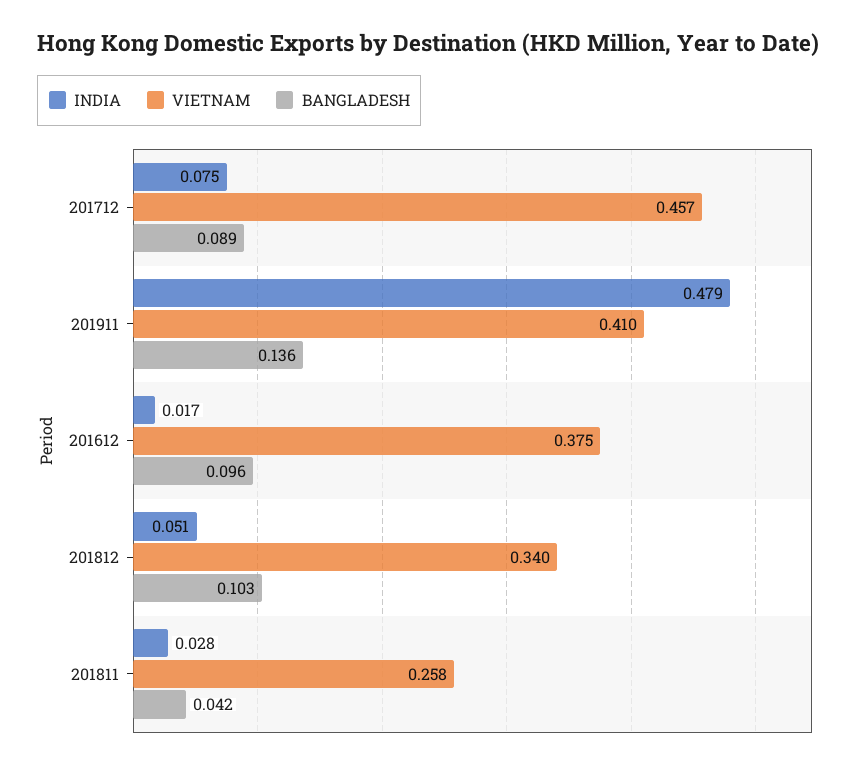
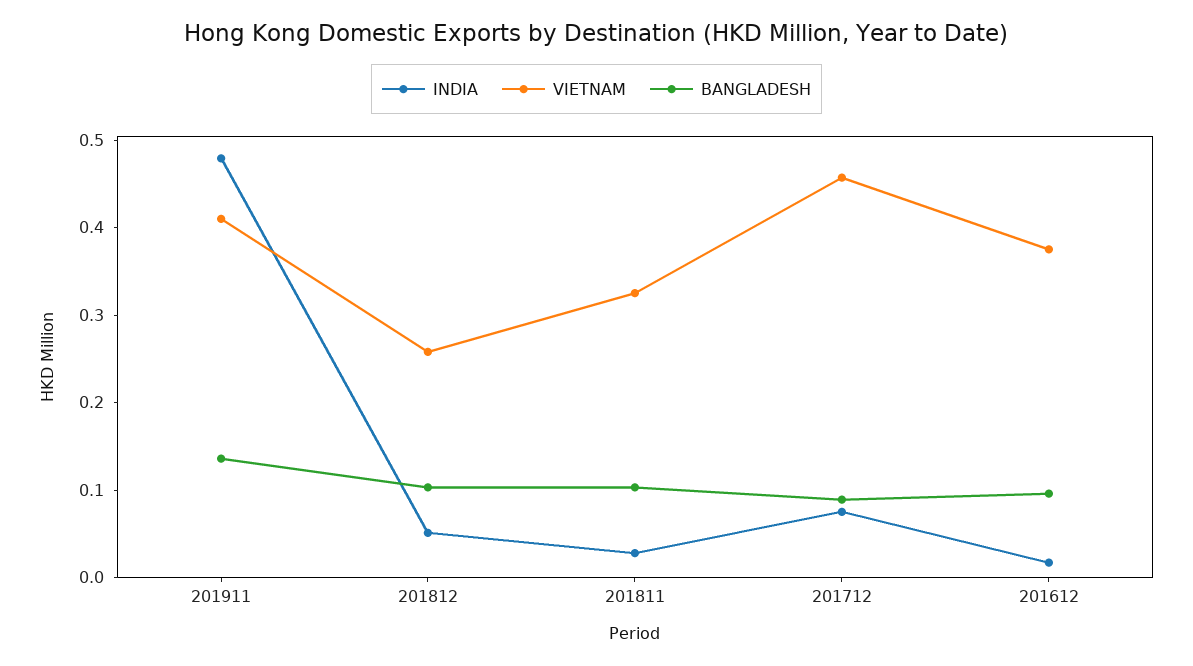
VIETNAM, 201812: 0.34 -> 0.26
VIETNAM, 201811: 0.258 -> 0.32
BANGLADESH, 201811: 0.042 -> 0.1

